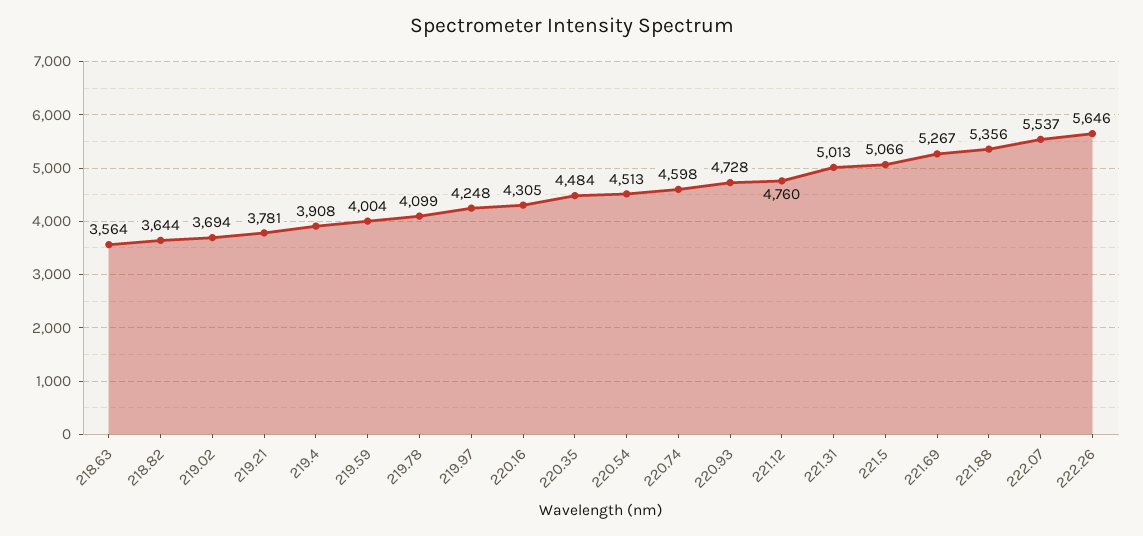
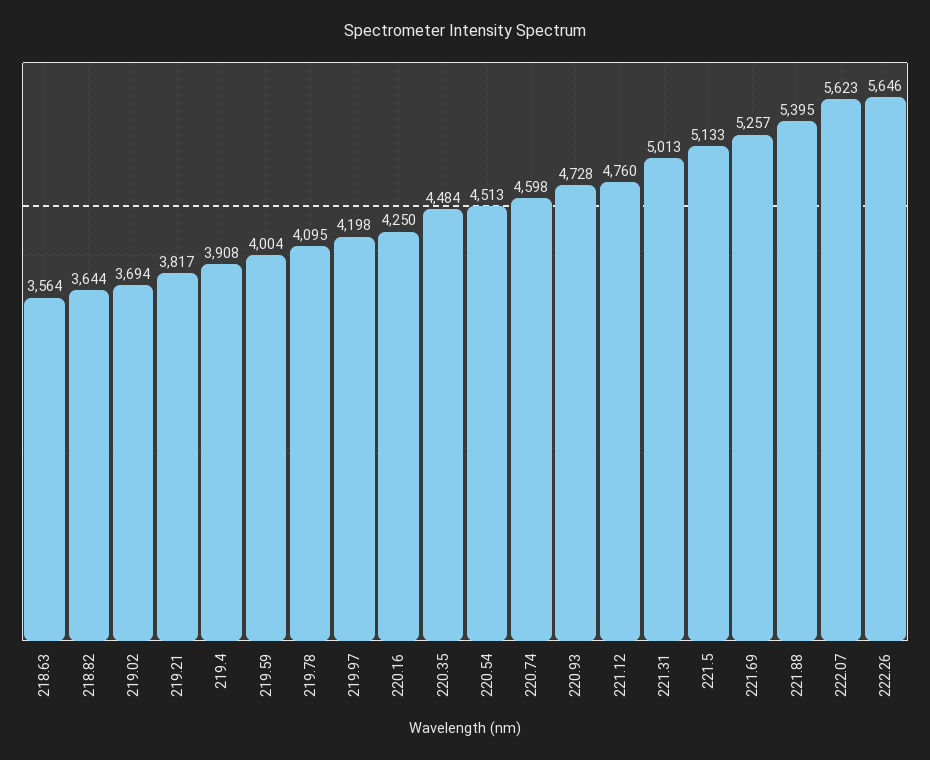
219.21: 3781 -> 3817
219.78: 4099 -> 4095
219.97: 4248 -> 4198
220.16: 4305 -> 4250
221.5: 5066 -> 5133
221.69: 5267 -> 5257
221.88: 5356 -> 5395
222.07: 5537 -> 5623

